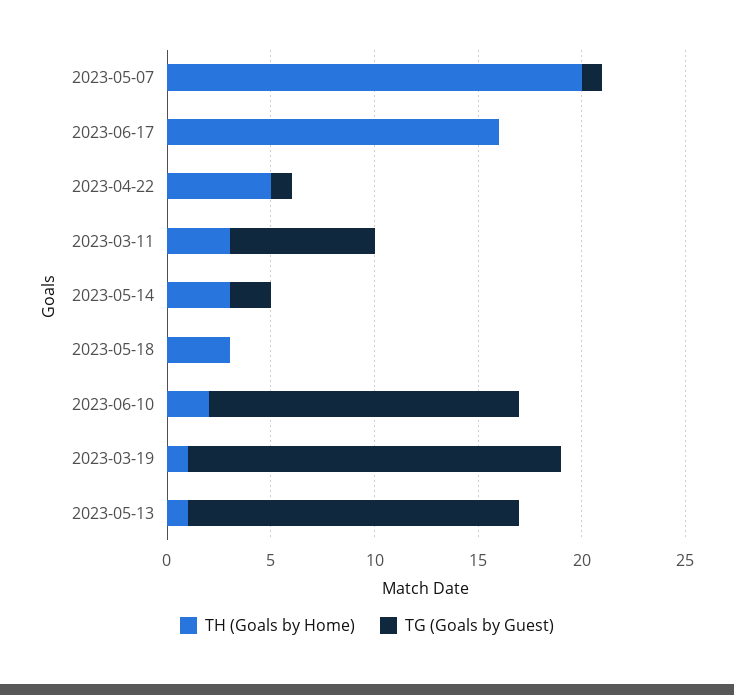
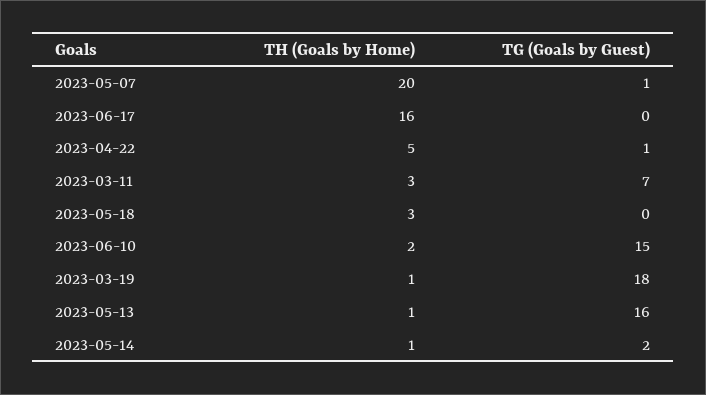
TH (Goals by Home), 2023-05-14: 3 -> 1

